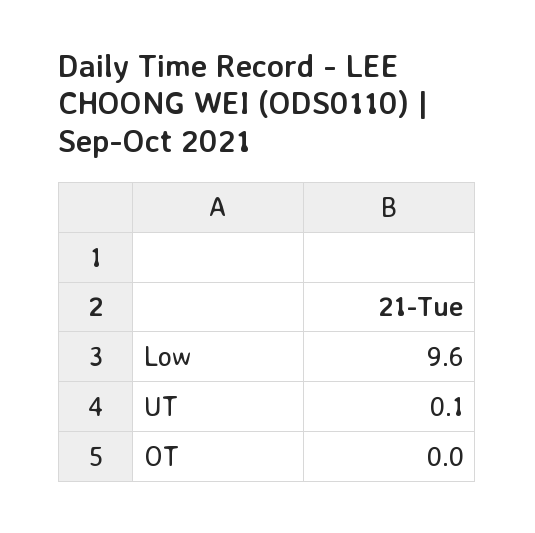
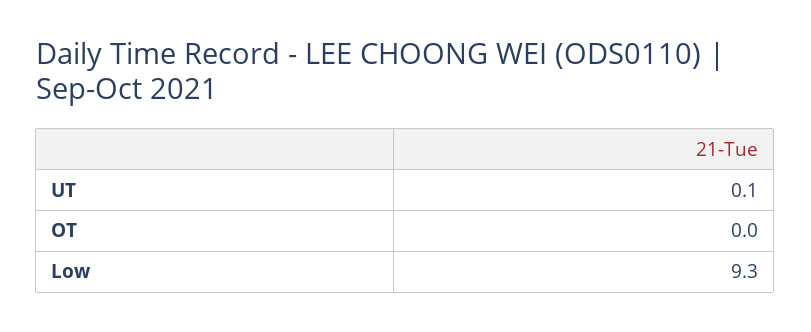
Low: 9.6 -> 9.3

